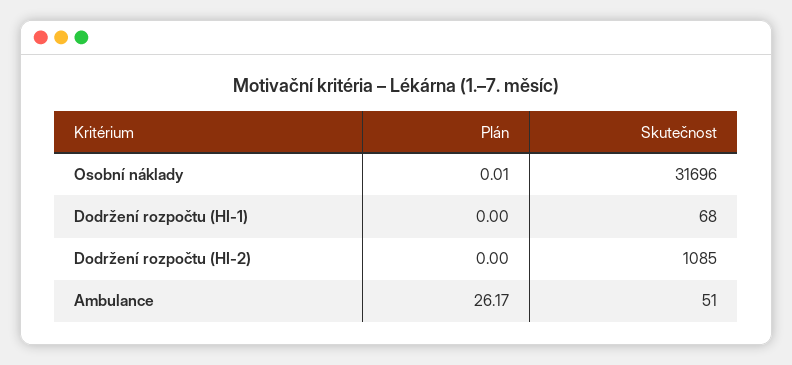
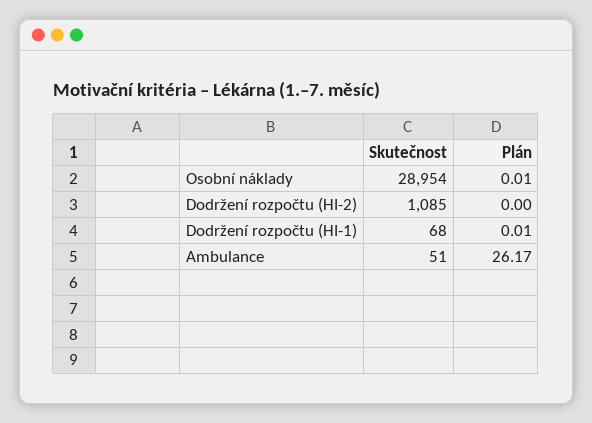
Skutečnost, Osobní náklady: 31696 -> 28954
Plán, Dodržení rozpočtu (HI-1): 0 -> 0.01

